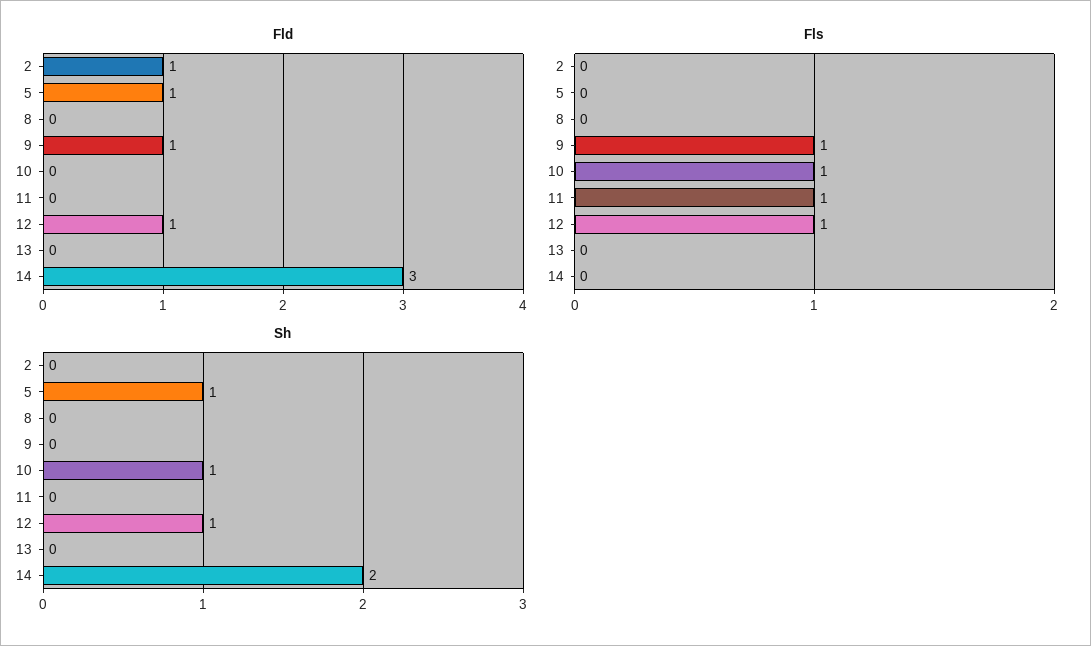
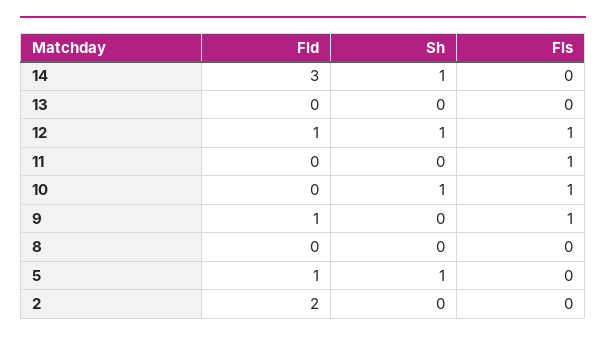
Fld, 2: 1 -> 2
Sh, 14: 2 -> 1

